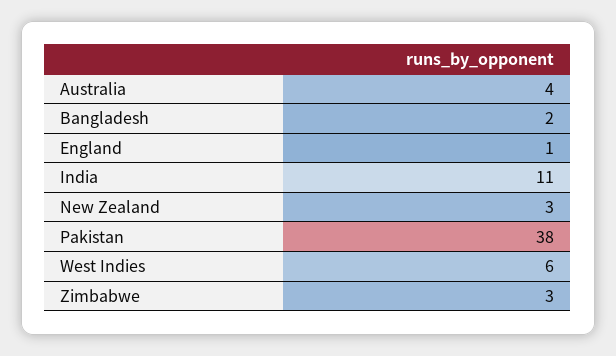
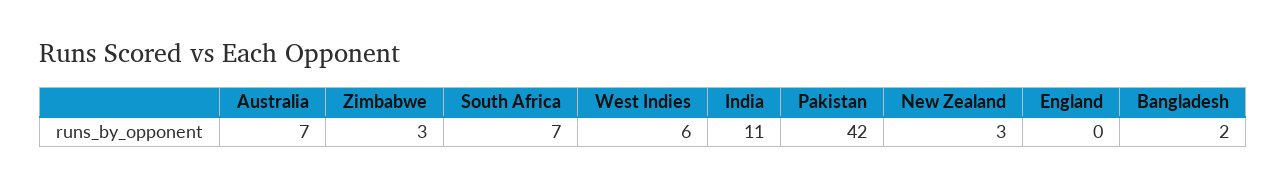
Australia: 4 -> 7
England: 1 -> 0
Pakistan: 38 -> 42
South Africa: none -> 7

